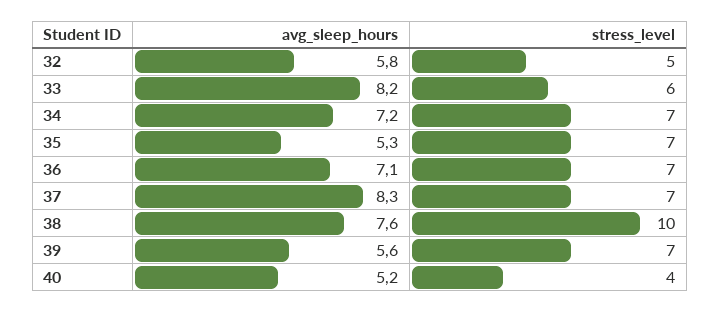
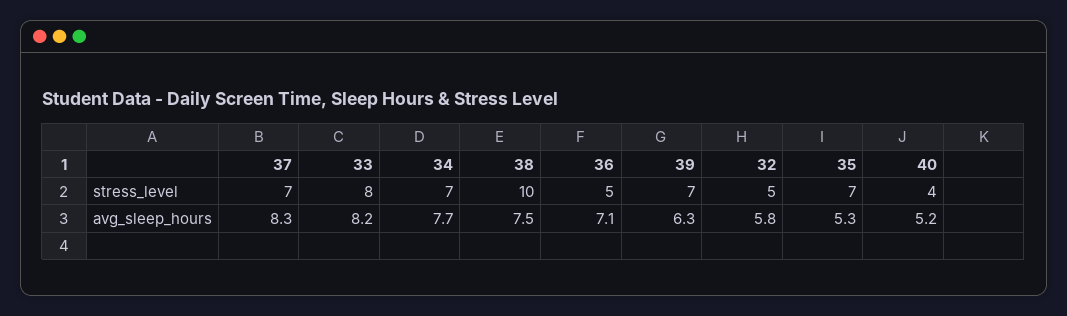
stress_level, 33: 6 -> 8
avg_sleep_hours, 34: 7.2 -> 7.7
stress_level, 36: 7 -> 5
avg_sleep_hours, 38: 7.6 -> 7.5
avg_sleep_hours, 39: 5.6 -> 6.3

